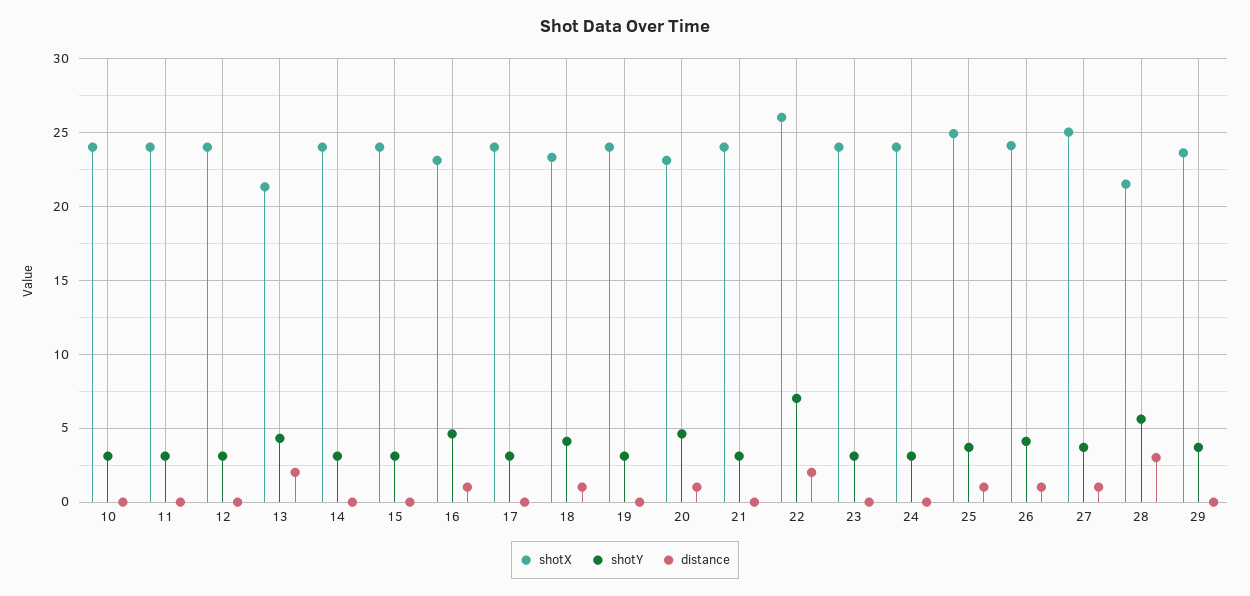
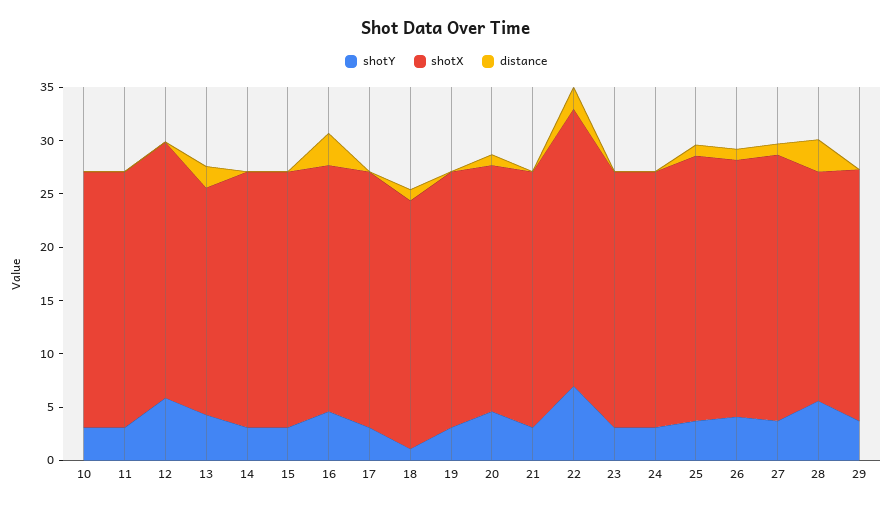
shotY, 12: 3 -> 6
distance, 16: 1 -> 3
shotY, 18: 4 -> 1

